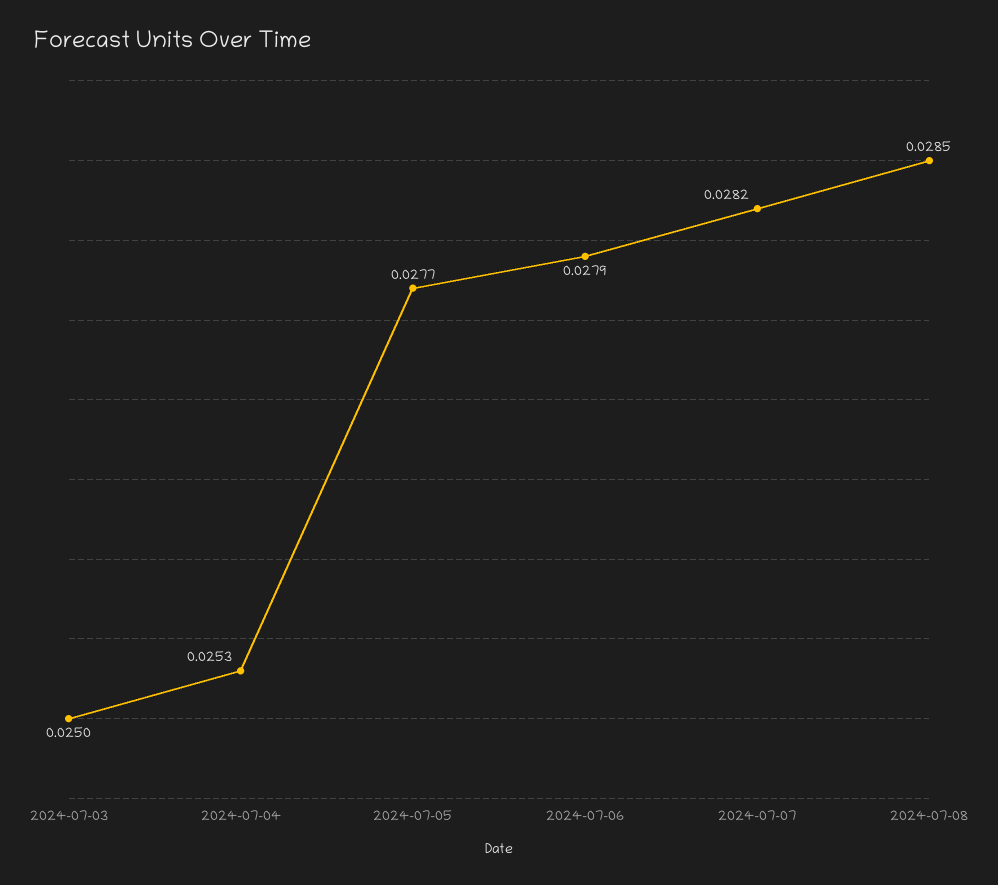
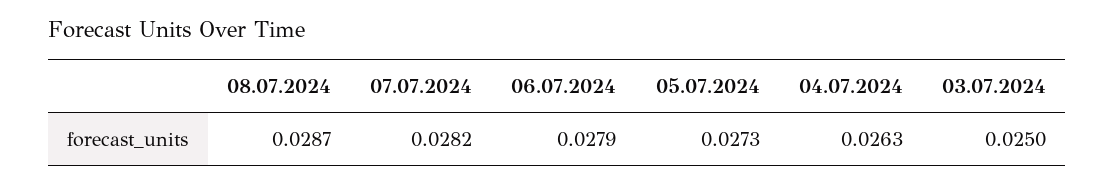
2024-07-04: 0.0253 -> 0.0263
2024-07-05: 0.0277 -> 0.0273
2024-07-08: 0.0285 -> 0.0287

